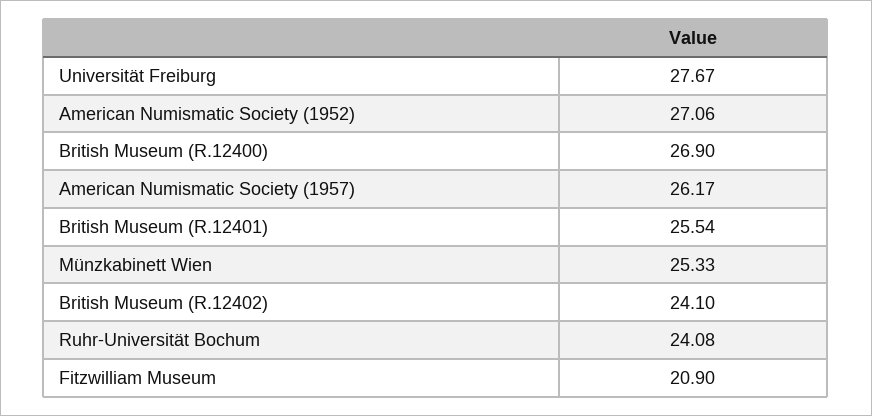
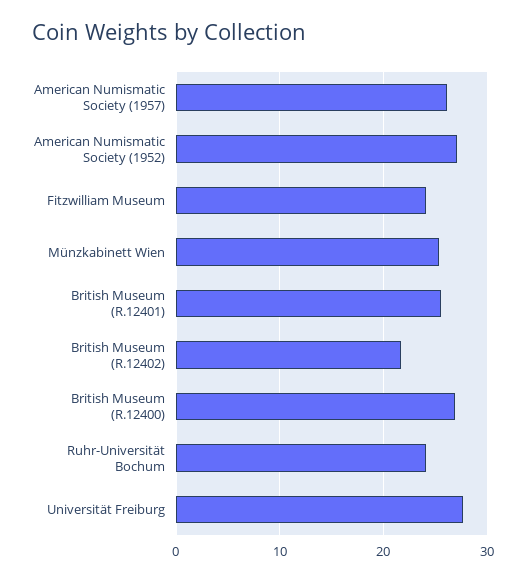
British Museum (R.12402): 24.1 -> 22
Fitzwilliam Museum: 20.9 -> 24

